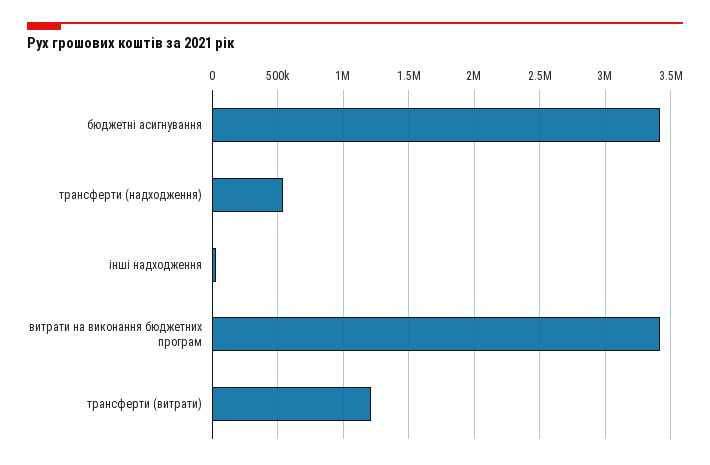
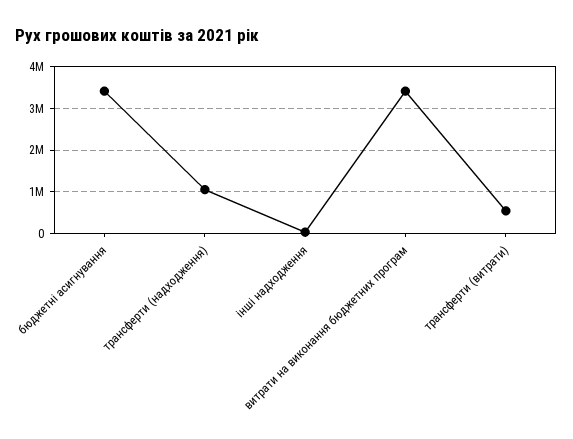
трансферти (надходження): 550000 -> 1000000
трансферти (витрати): 1200000 -> 600000

